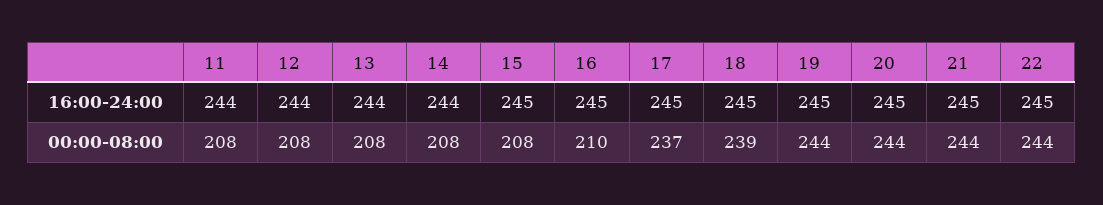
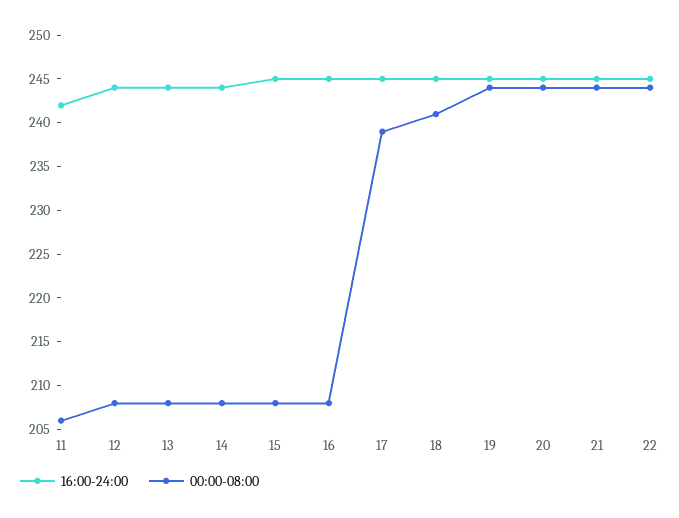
16:00-24:00, 11: 244 -> 242
00:00-08:00, 11: 208 -> 206
00:00-08:00, 16: 210 -> 208
00:00-08:00, 17: 237 -> 239
00:00-08:00, 18: 239 -> 241

